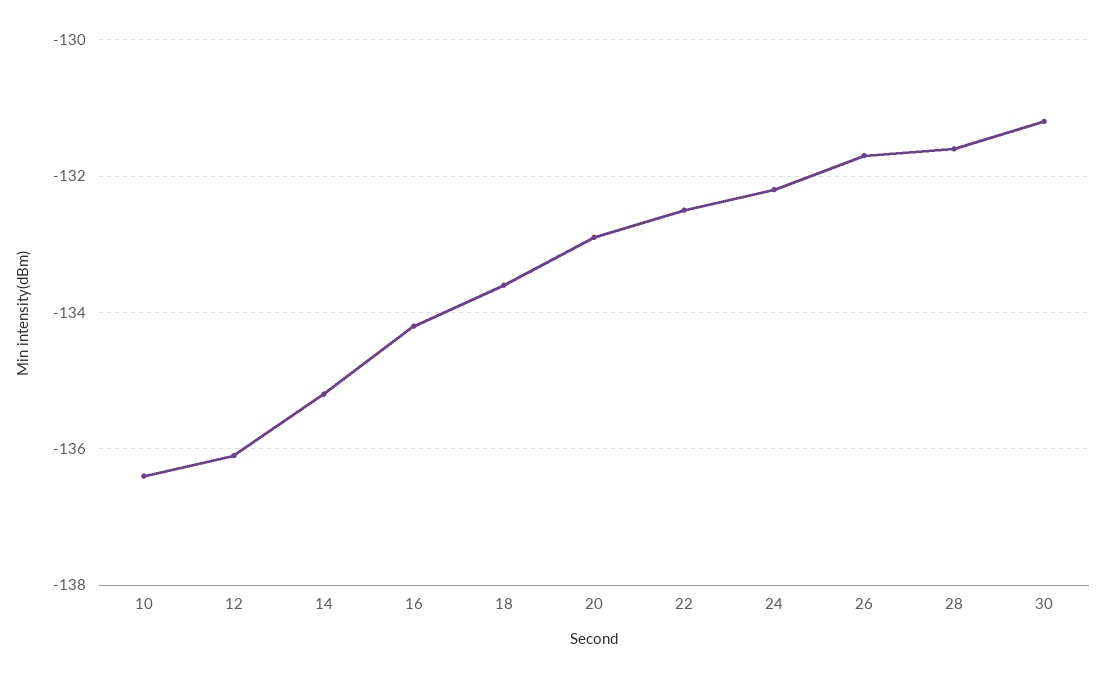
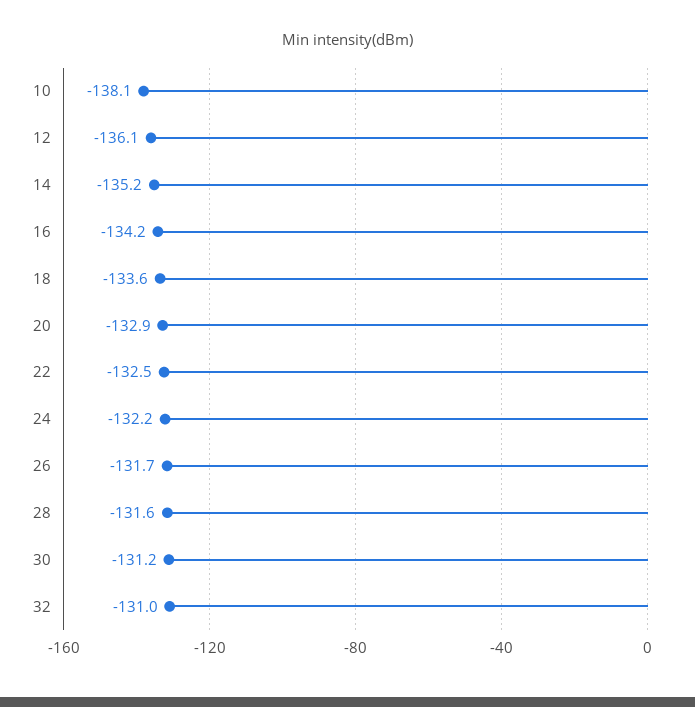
10: -136.5 -> -138.1
32: none -> -131

